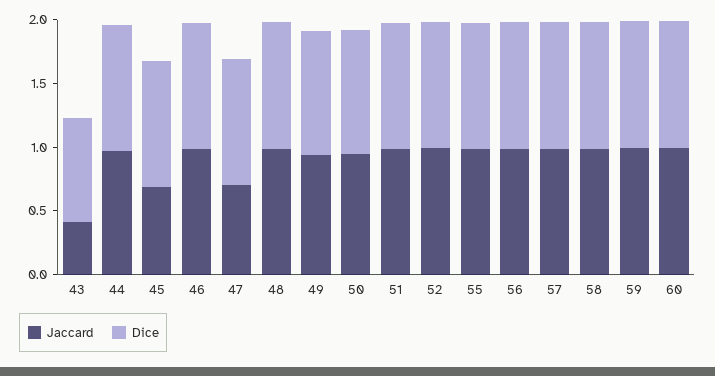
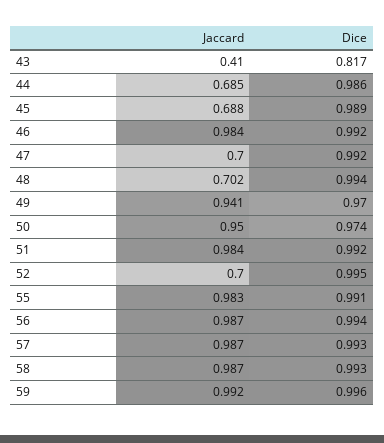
Jaccard, 44: 1 -> 0.685
Jaccard, 48: 1 -> 0.702
Jaccard, 52: 1 -> 0.7
Jaccard, 60: 1 -> none
Dice, 60: 1 -> none

